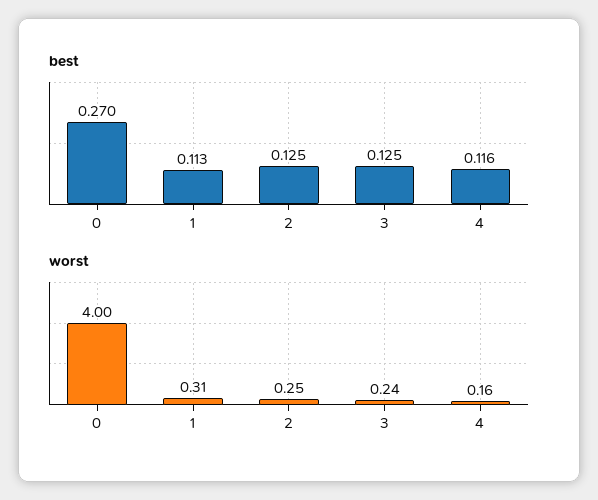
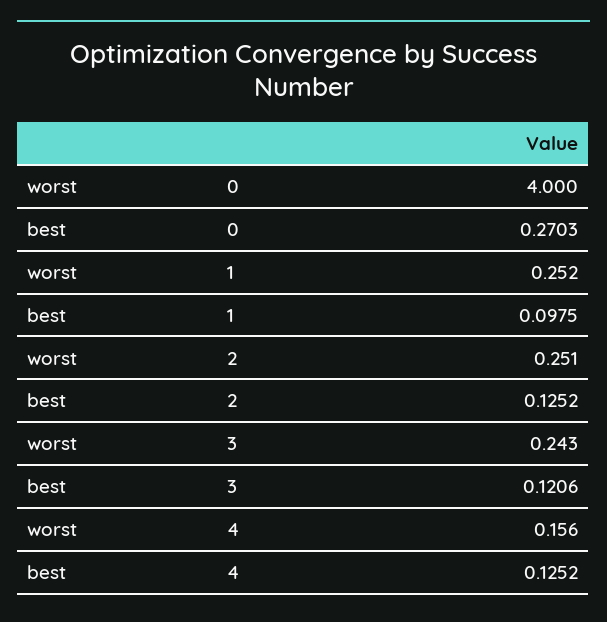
best, 1: 0.113 -> 0.0975
best, 3: 0.125 -> 0.1206
best, 4: 0.116 -> 0.1252
worst, 1: 0.31 -> 0.252

